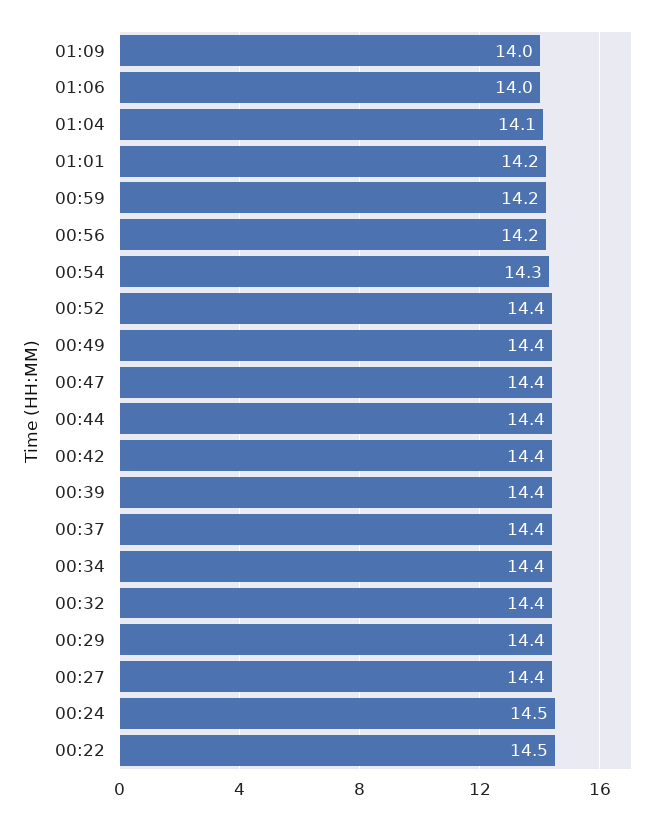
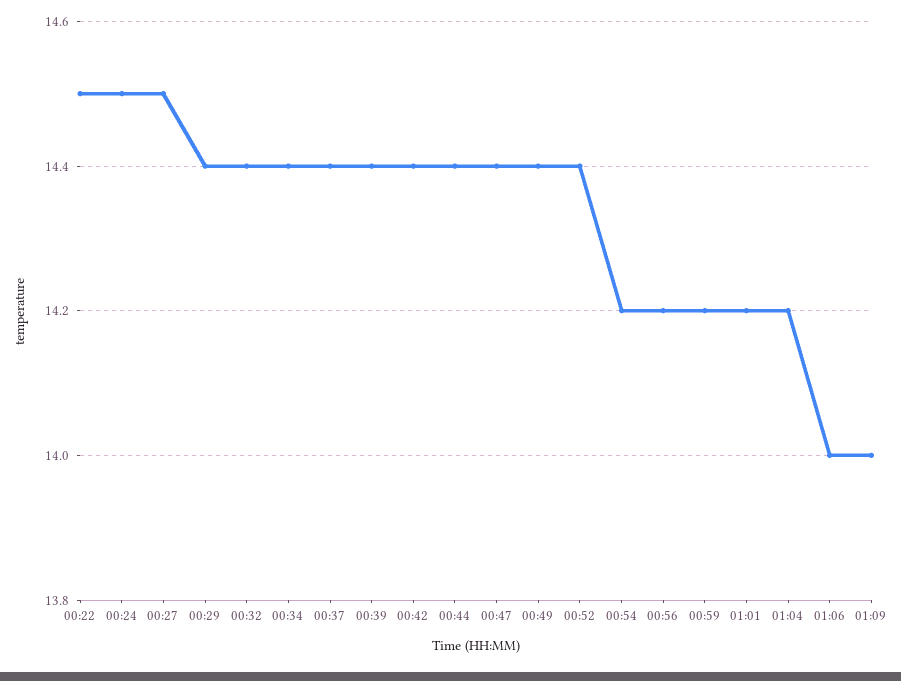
01:04: 14.1 -> 14.2
00:54: 14.3 -> 14.2
00:27: 14.4 -> 14.5

